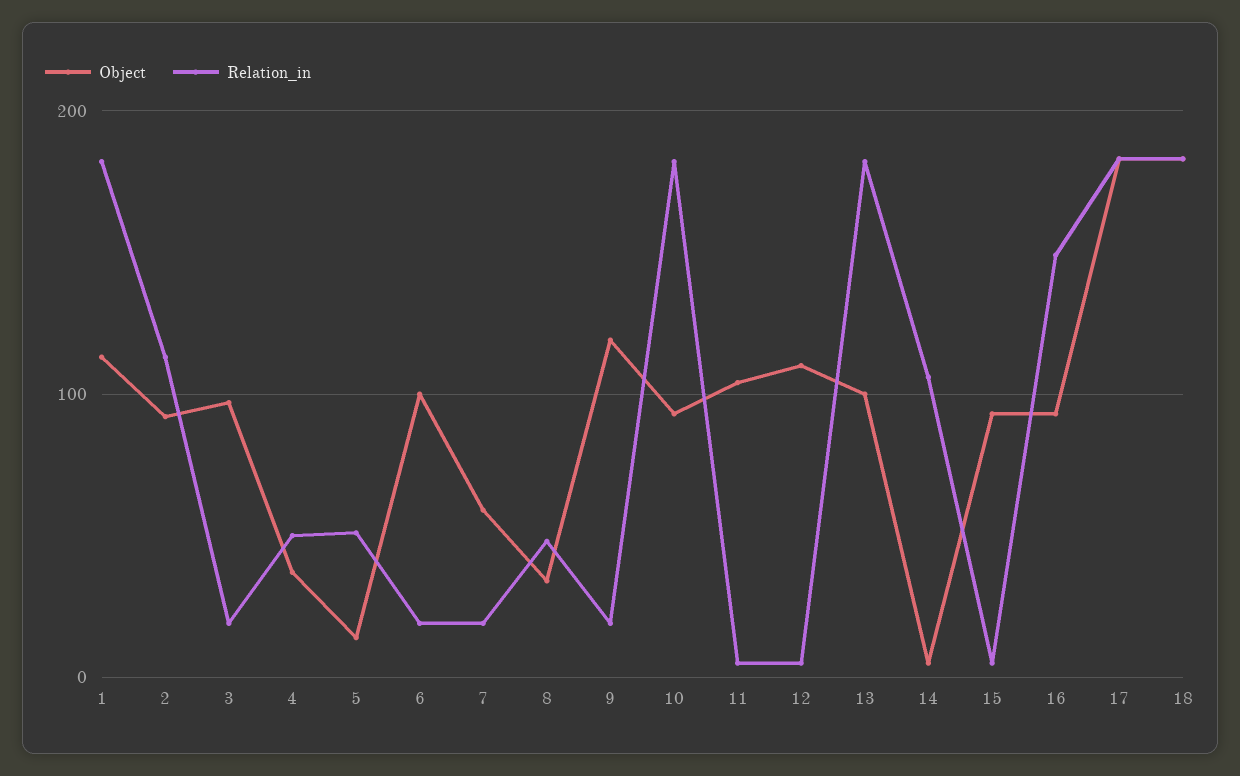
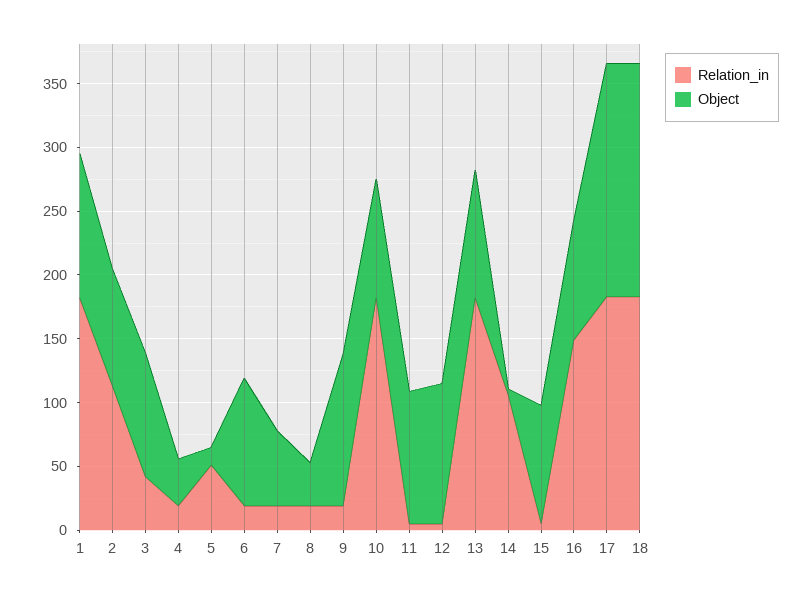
Relation_in, 3: 20 -> 40
Relation_in, 4: 50 -> 20
Relation_in, 8: 50 -> 20

